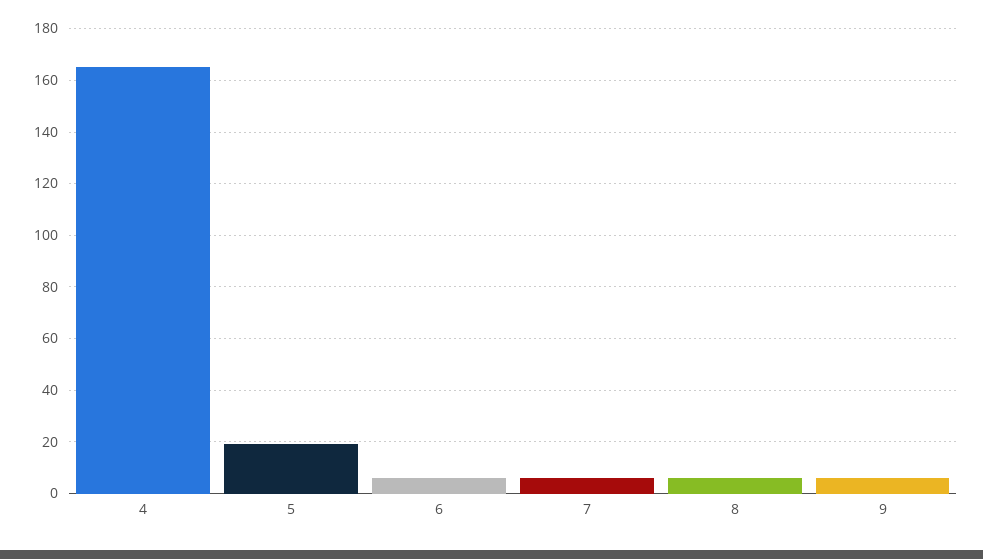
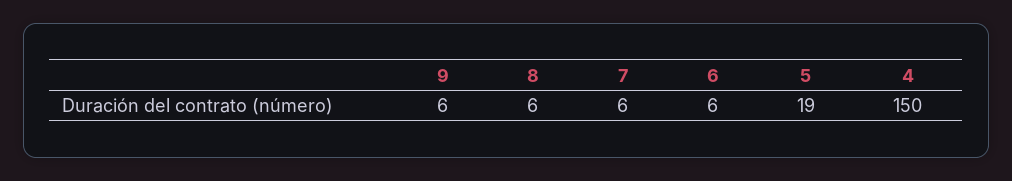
4: 165 -> 150

